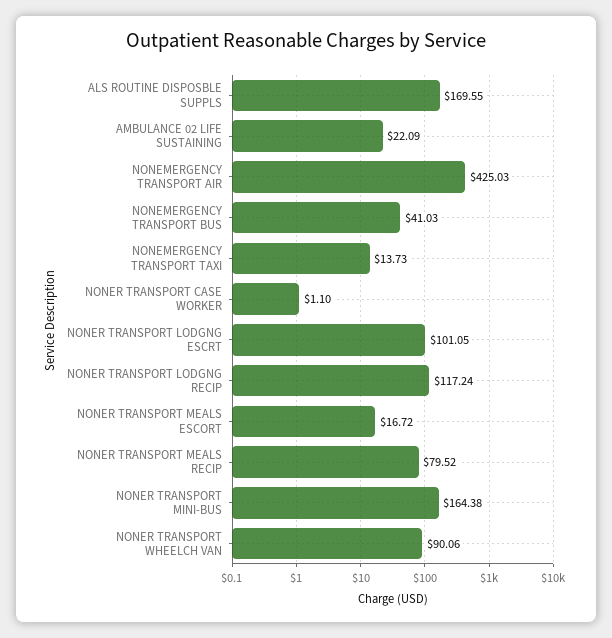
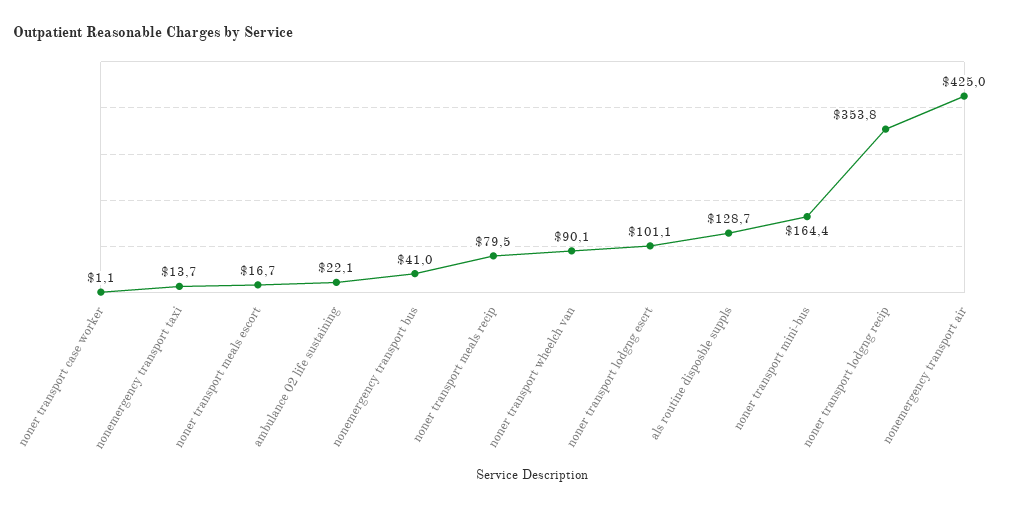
ALS ROUTINE DISPOSBLE SUPPLS: 169.55 -> 128.7
NONER TRANSPORT LODGNG RECIP: 117.24 -> 353.8

